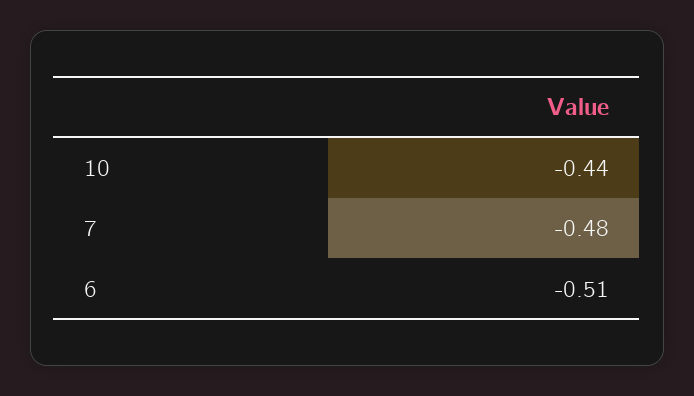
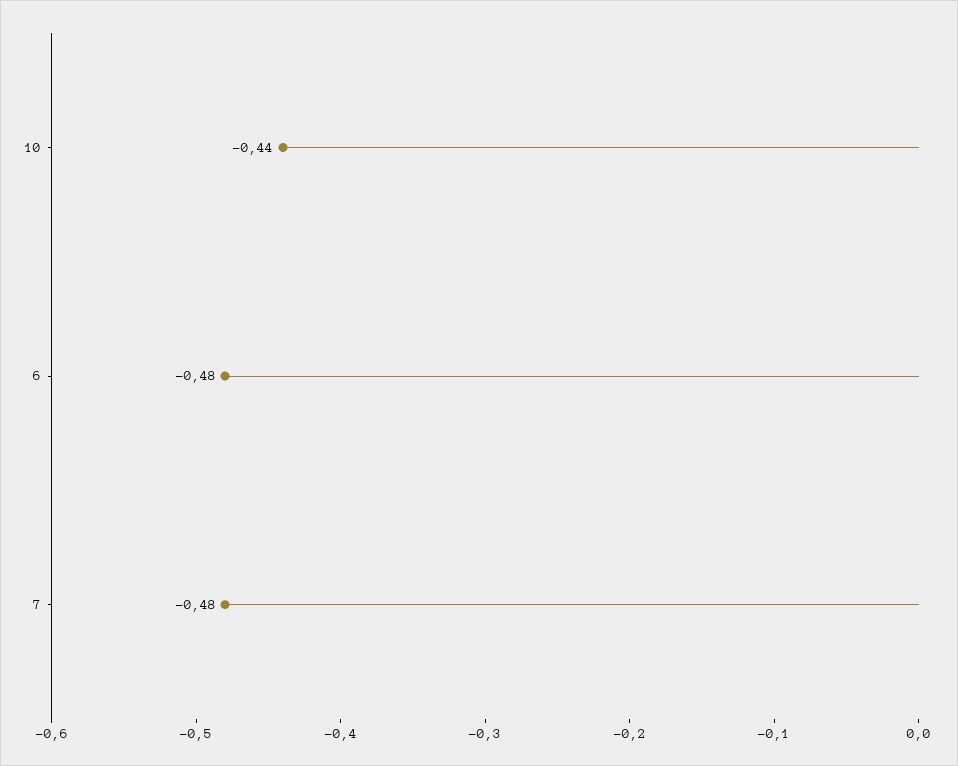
6: -0.51 -> -0.48

